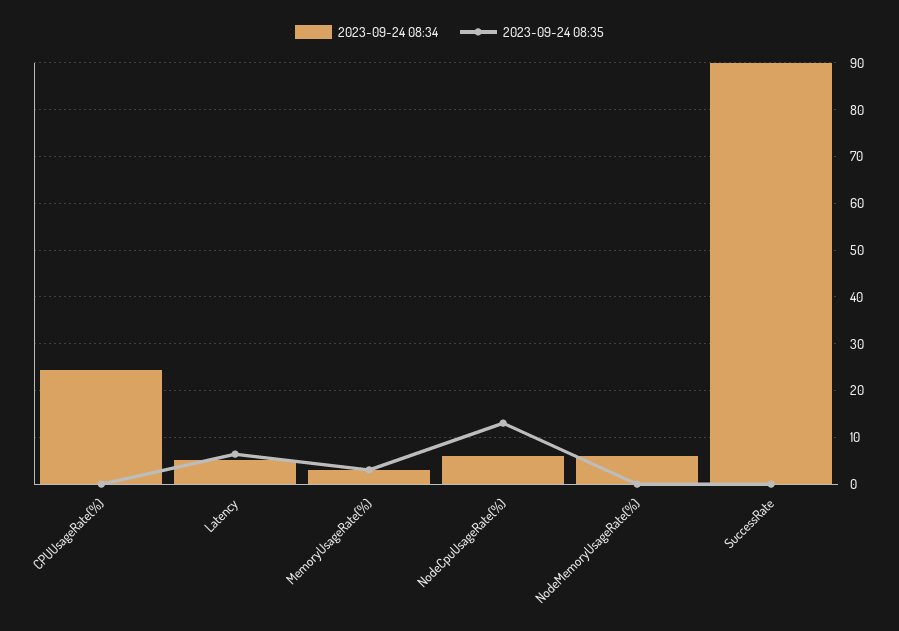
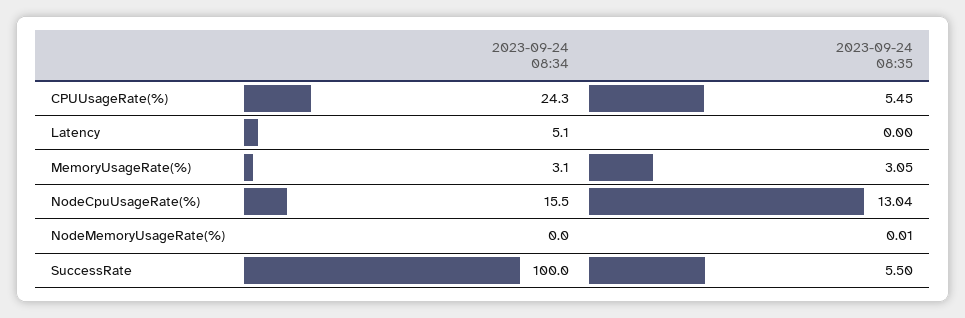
2023-09-24 08:35, CPUUsageRate(%): 0 -> 5.45
2023-09-24 08:35, Latency: 6 -> 0
2023-09-24 08:34, NodeCpuUsageRate(%): 6 -> 15.5
2023-09-24 08:34, NodeMemoryUsageRate(%): 6 -> 0
2023-09-24 08:34, SuccessRate: 90 -> 100
2023-09-24 08:35, SuccessRate: 0 -> 5.5

